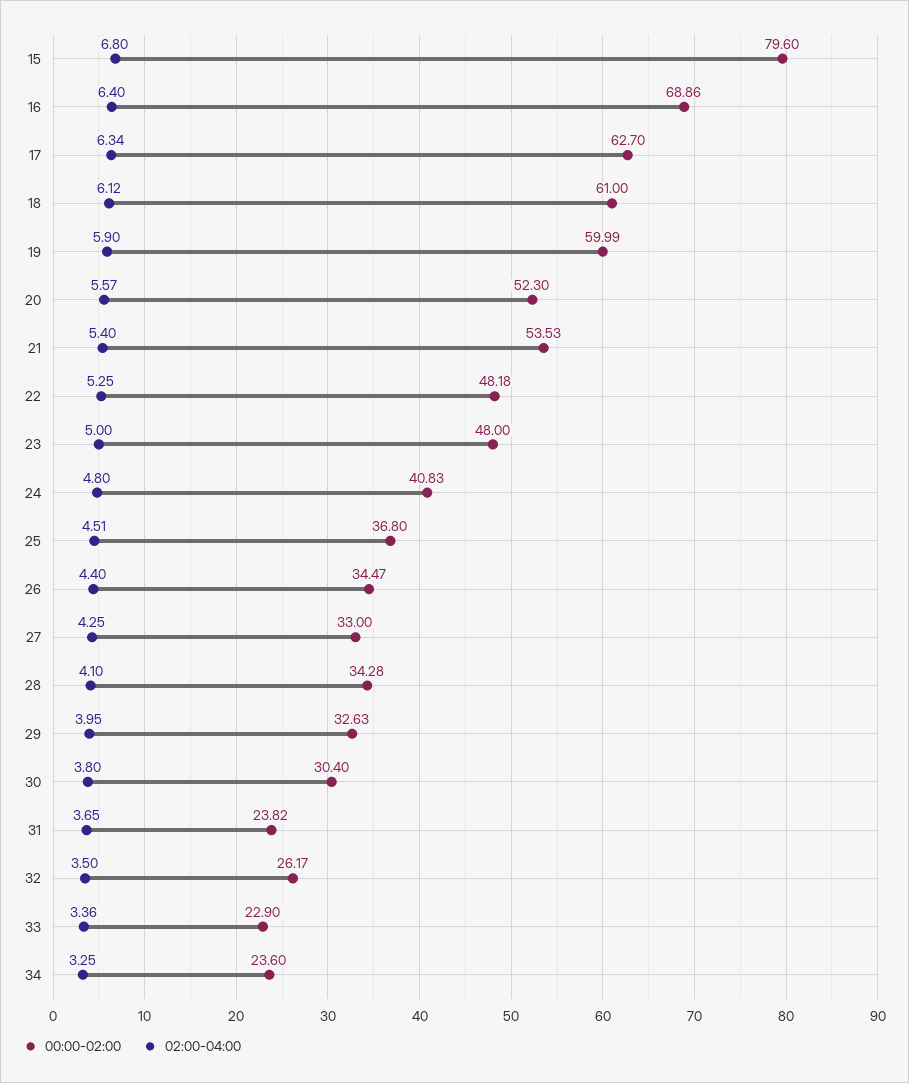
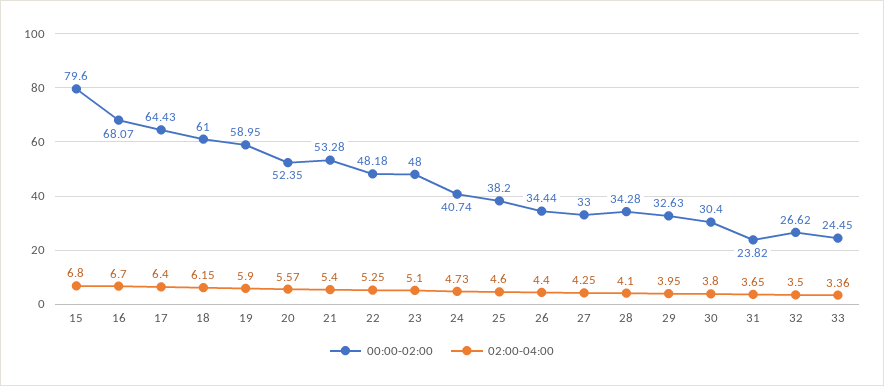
00:00-02:00, 16: 68.86 -> 68.07
02:00-04:00, 16: 6.4 -> 6.7
00:00-02:00, 17: 62.7 -> 64.43
02:00-04:00, 17: 6.34 -> 6.4
02:00-04:00, 18: 6.12 -> 6.15
00:00-02:00, 19: 59.99 -> 58.95
00:00-02:00, 20: 52.3 -> 52.35
00:00-02:00, 21: 53.53 -> 53.28
02:00-04:00, 23: 5 -> 5.1
00:00-02:00, 24: 40.83 -> 40.74
02:00-04:00, 24: 4.8 -> 4.73
00:00-02:00, 25: 36.8 -> 38.2
02:00-04:00, 25: 4.51 -> 4.6
00:00-02:00, 26: 34.47 -> 34.44
00:00-02:00, 32: 26.17 -> 26.62
00:00-02:00, 33: 22.9 -> 24.45
00:00-02:00, 34: 23.6 -> none
02:00-04:00, 34: 3.25 -> none

